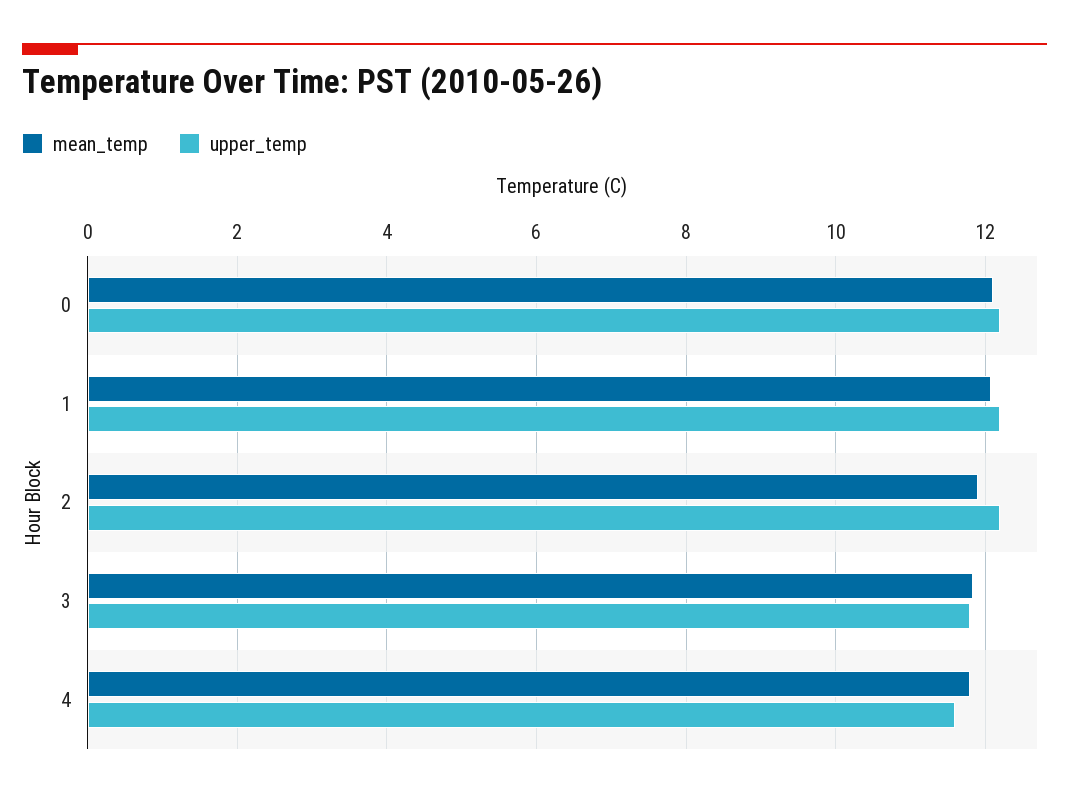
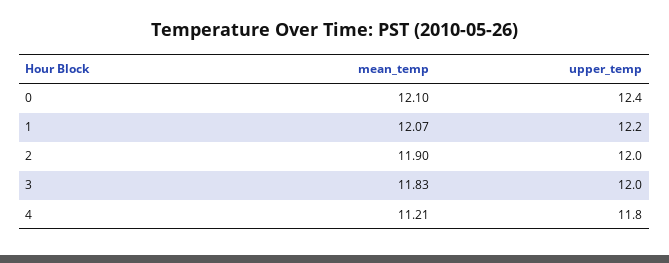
upper_temp, 0: 12.2 -> 12.4
upper_temp, 2: 12.2 -> 12
upper_temp, 3: 11.8 -> 12
mean_temp, 4: 11.8 -> 11.21
upper_temp, 4: 11.6 -> 11.8

